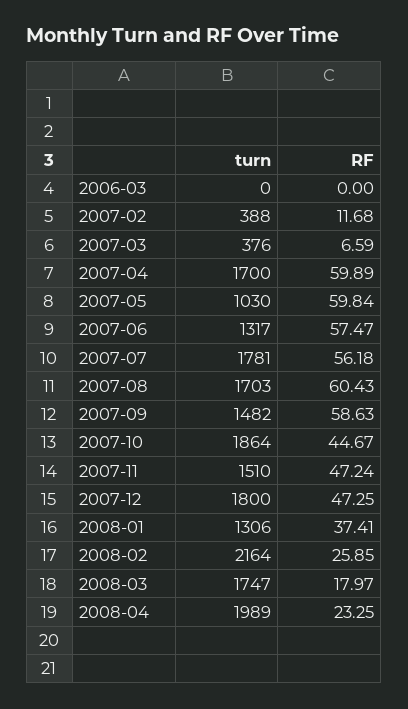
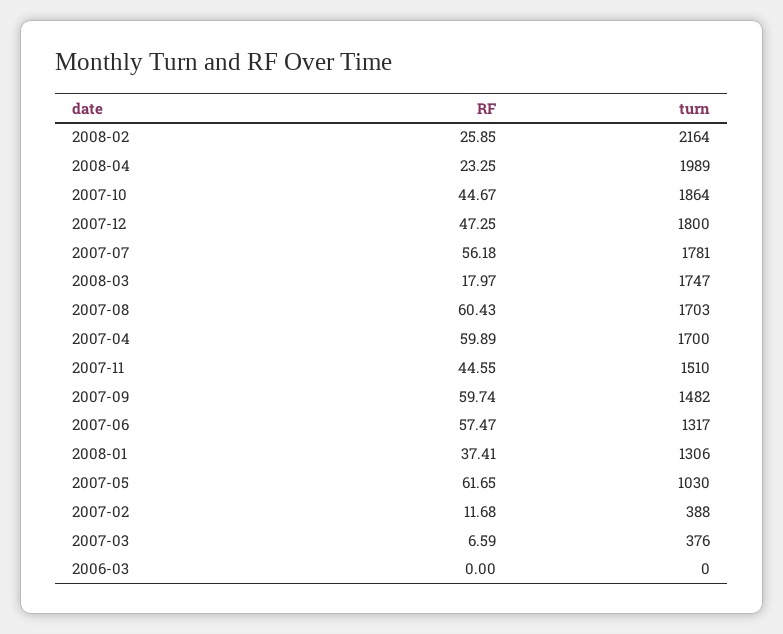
RF, 2007-05: 59.84 -> 61.65
RF, 2007-09: 58.63 -> 59.74
RF, 2007-11: 47.24 -> 44.55

